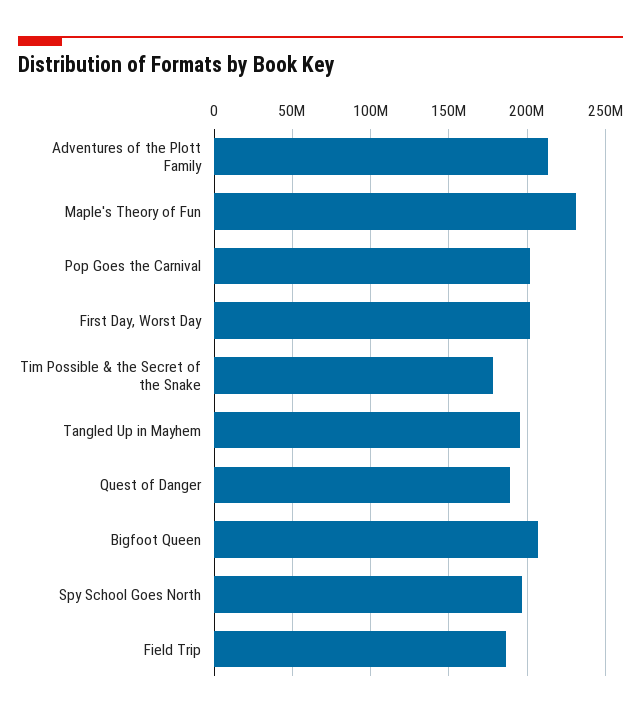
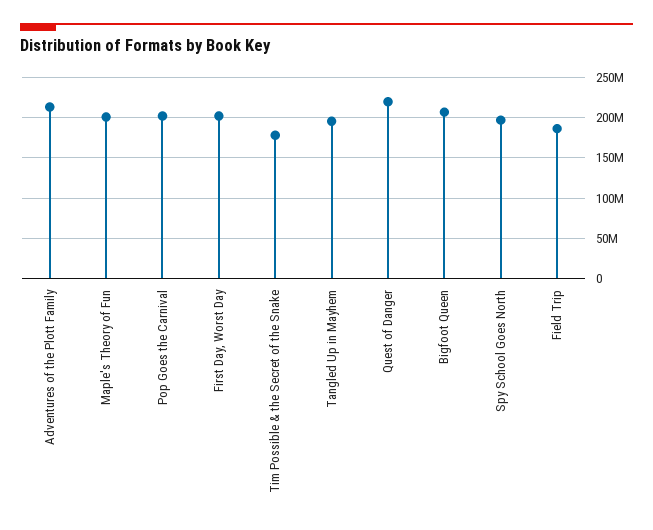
Maple's Theory of Fun: 230000000 -> 200000000
Quest of Danger: 190000000 -> 220000000

